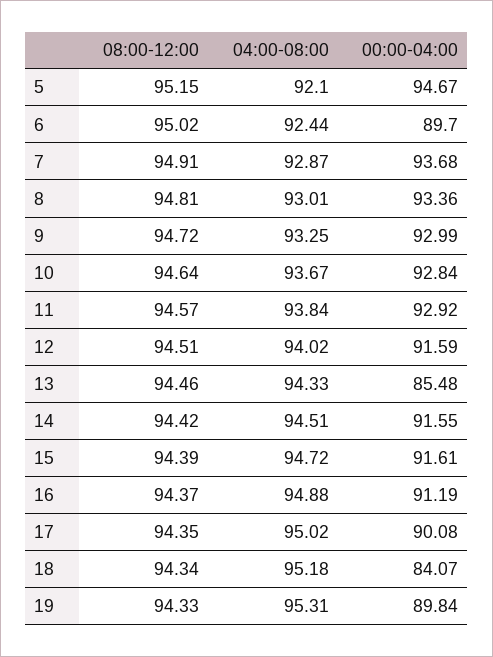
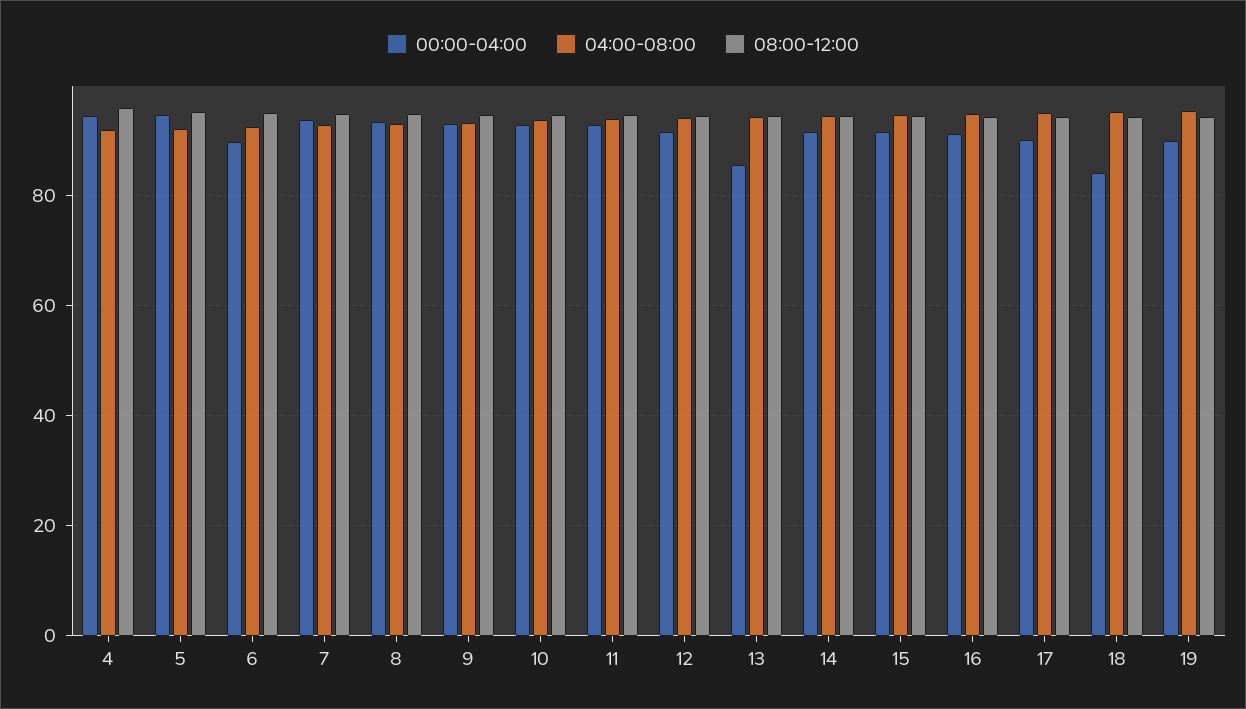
00:00-04:00, 4: none -> 94
04:00-08:00, 4: none -> 92
08:00-12:00, 4: none -> 96

